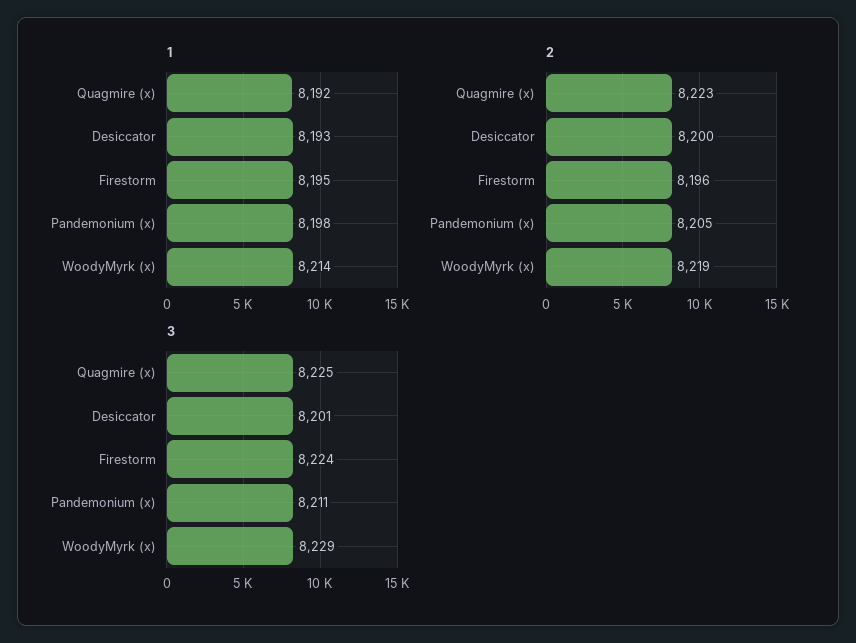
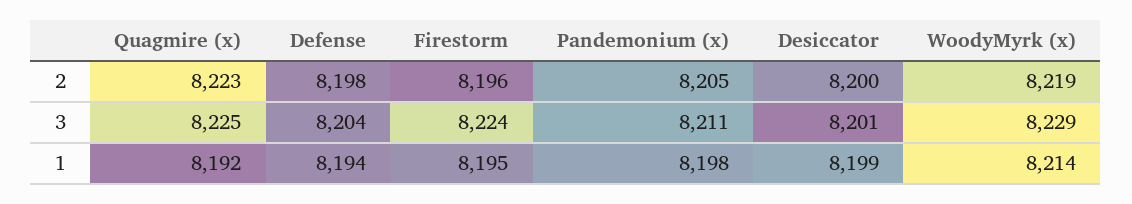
1, Desiccator: 8193 -> 8199
2, Defense: none -> 8198
3, Defense: none -> 8204
1, Defense: none -> 8194

